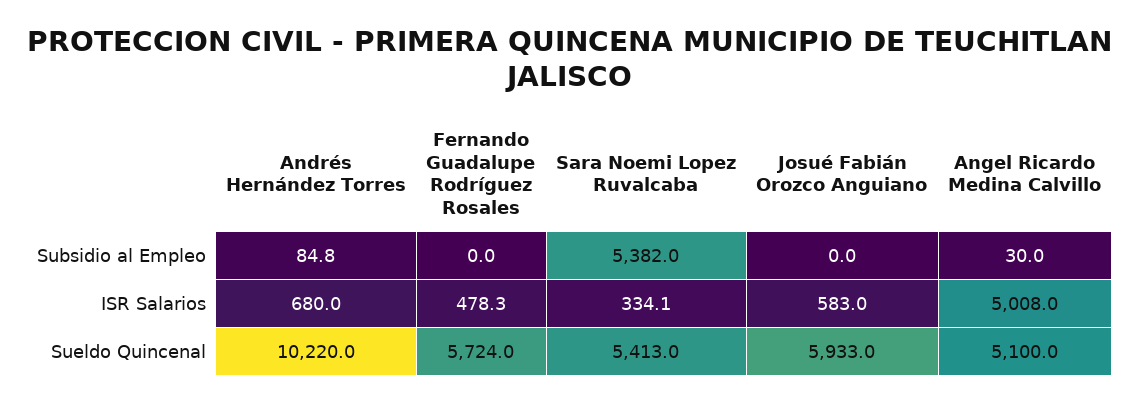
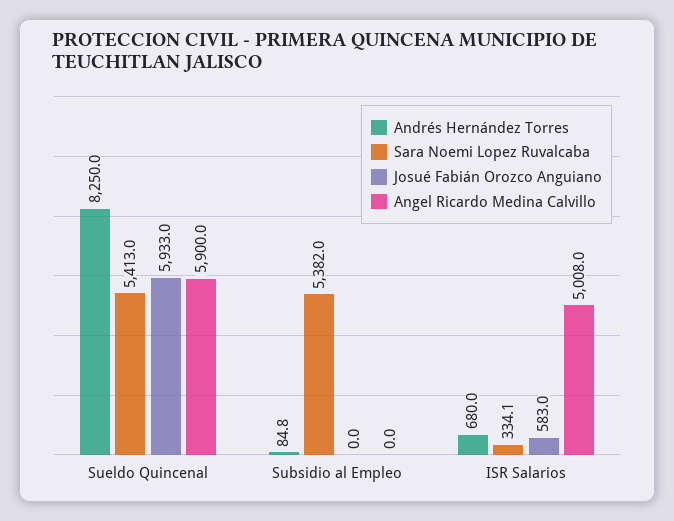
Fernando Guadalupe Rodríguez Rosales, Subsidio al Empleo: 0 -> none
Angel Ricardo Medina Calvillo, Subsidio al Empleo: 30 -> 0
Fernando Guadalupe Rodríguez Rosales, ISR Salarios: 478.3 -> none
Andrés Hernández Torres, Sueldo Quincenal: 10220 -> 8250
Fernando Guadalupe Rodríguez Rosales, Sueldo Quincenal: 5724 -> none
Angel Ricardo Medina Calvillo, Sueldo Quincenal: 5100 -> 5900

